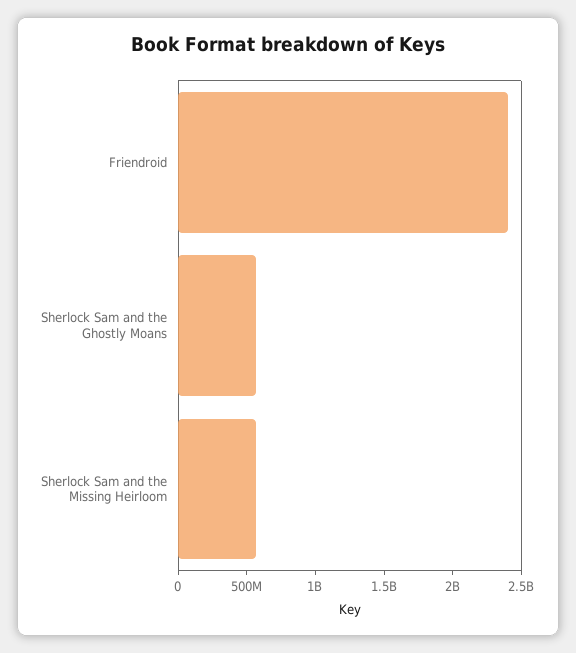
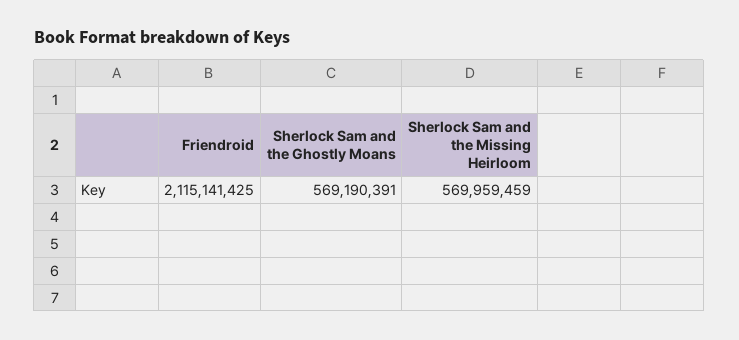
Friendroid: 2400000000 -> 2115141425

